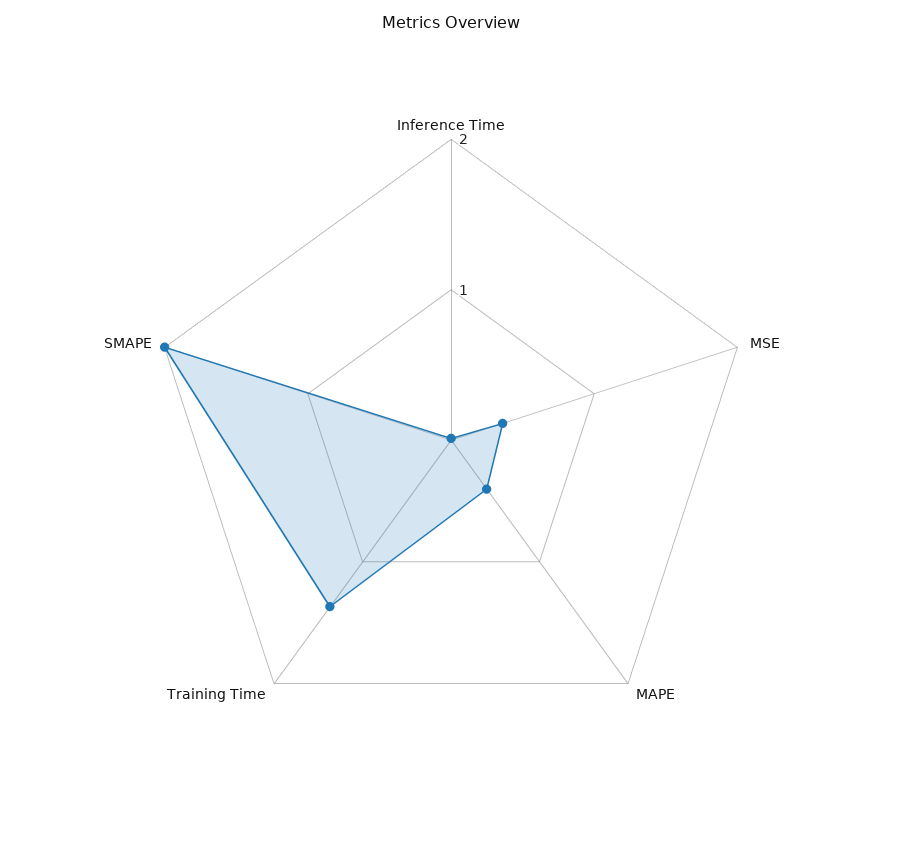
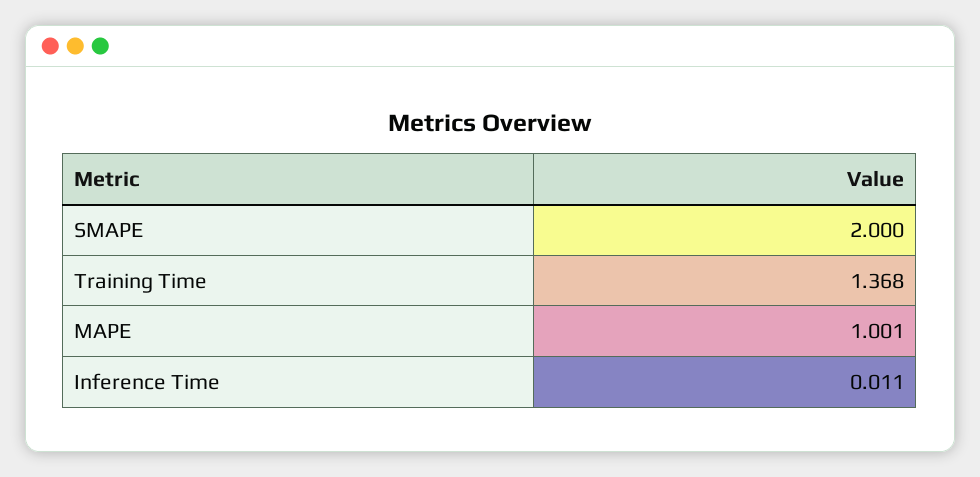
MSE: 0.4 -> none
MAPE: 0.4 -> 1.001

